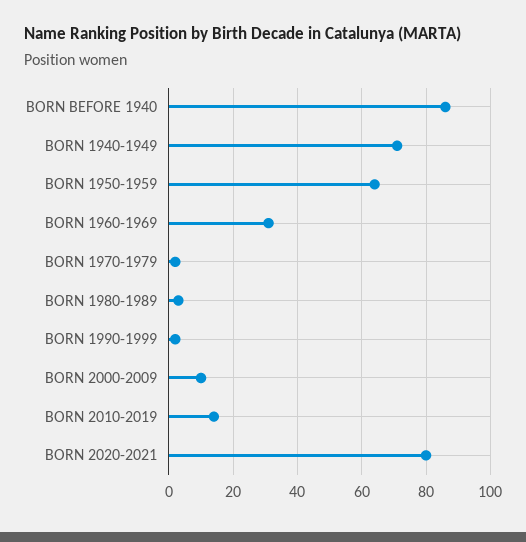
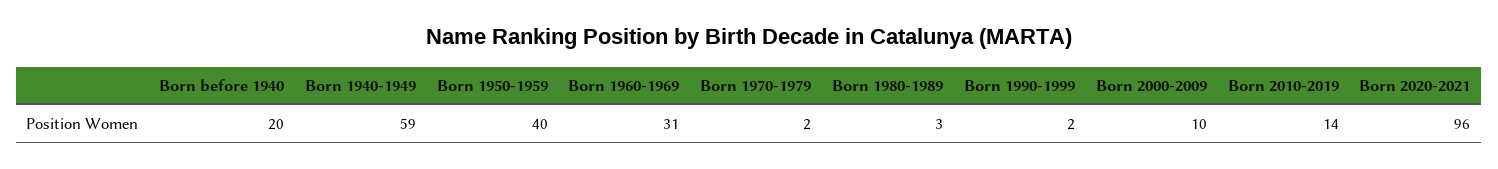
BORN BEFORE 1940: 85 -> 20
BORN 1940-1949: 70 -> 59
BORN 1950-1959: 65 -> 40
BORN 2020-2021: 80 -> 96

